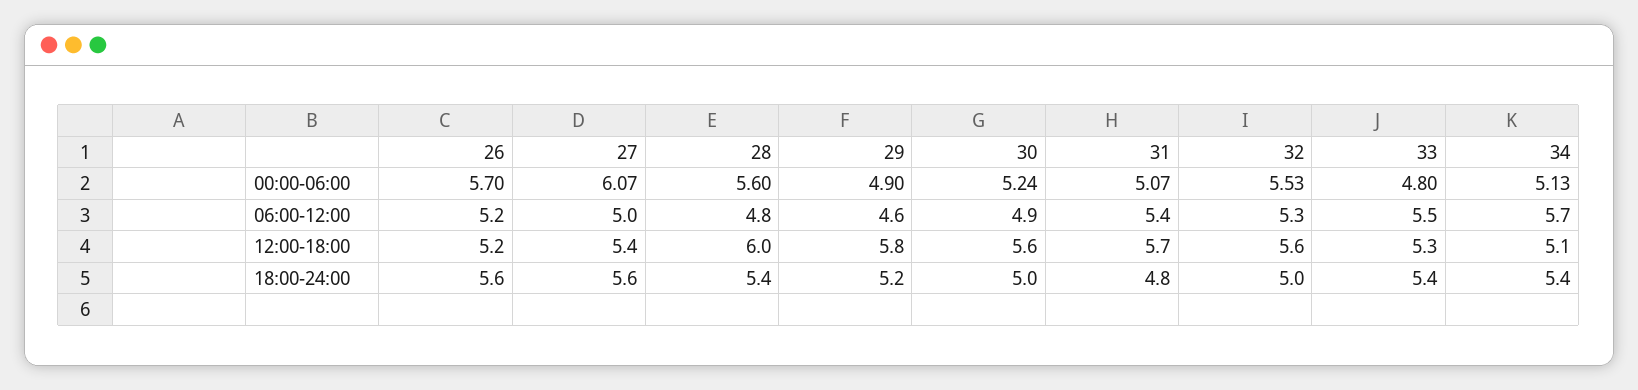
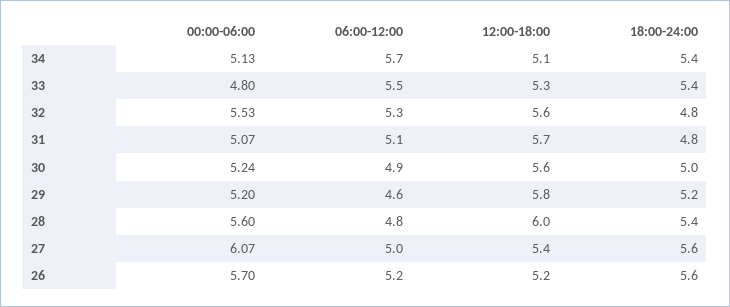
29, 00:00-06:00: 4.9 -> 5.2
31, 06:00-12:00: 5.4 -> 5.1
32, 18:00-24:00: 5 -> 4.8

